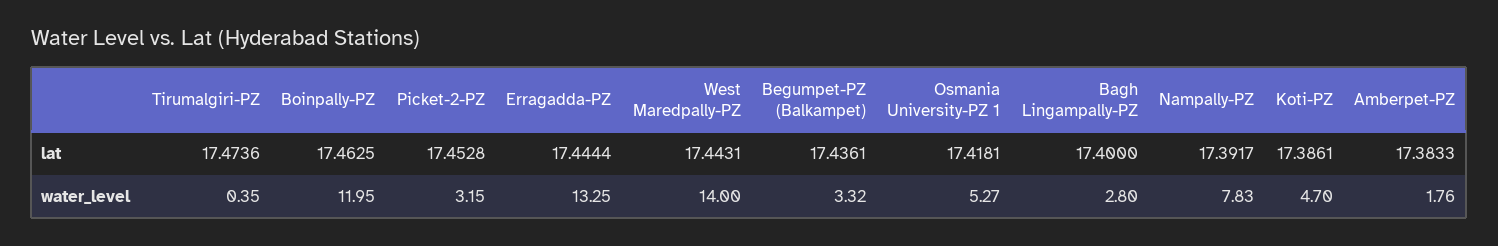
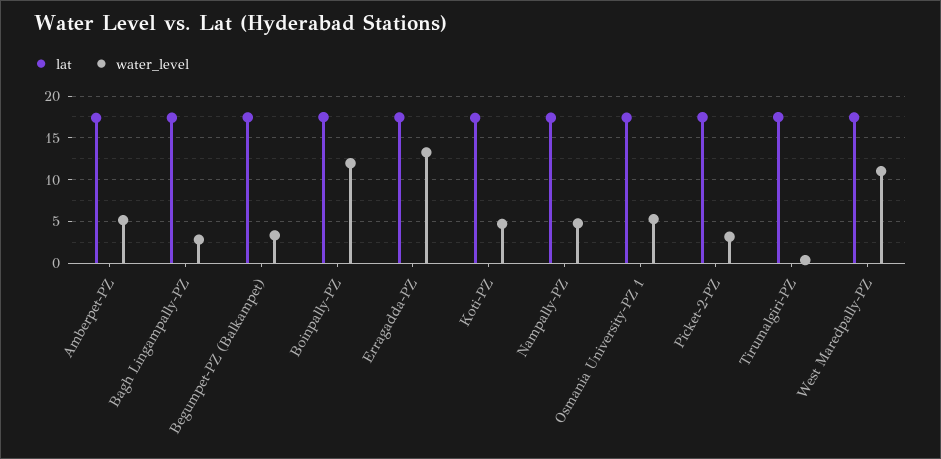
water_level, West Maredpally-PZ: 14 -> 11
water_level, Nampally-PZ: 7.83 -> 5
water_level, Amberpet-PZ: 1.76 -> 5

